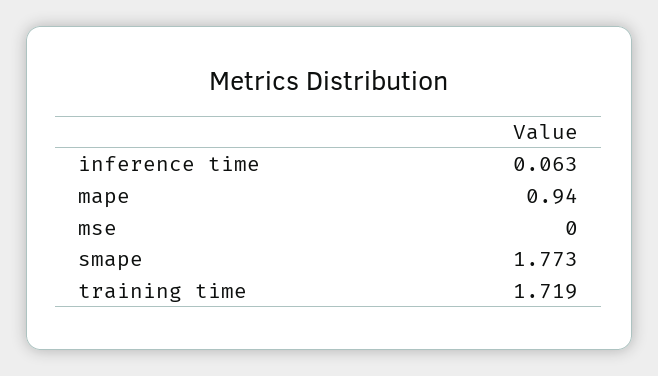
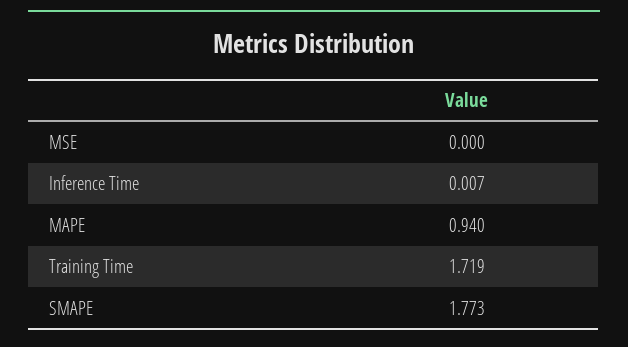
inference time: 0.063 -> 0.007

